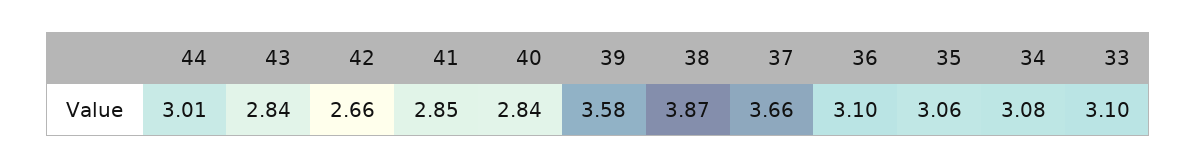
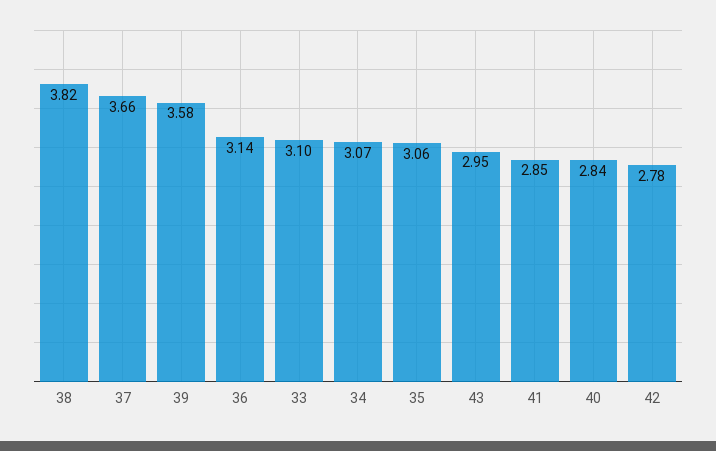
44: 3.01 -> none
43: 2.84 -> 2.95
42: 2.66 -> 2.78
38: 3.87 -> 3.82
36: 3.1 -> 3.14
34: 3.08 -> 3.07

